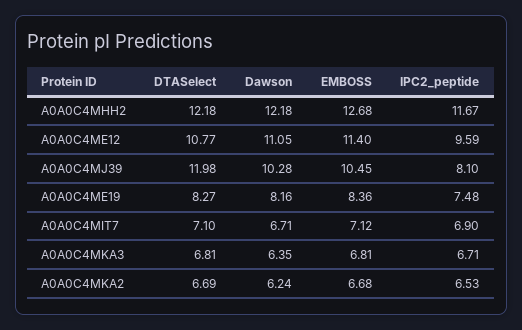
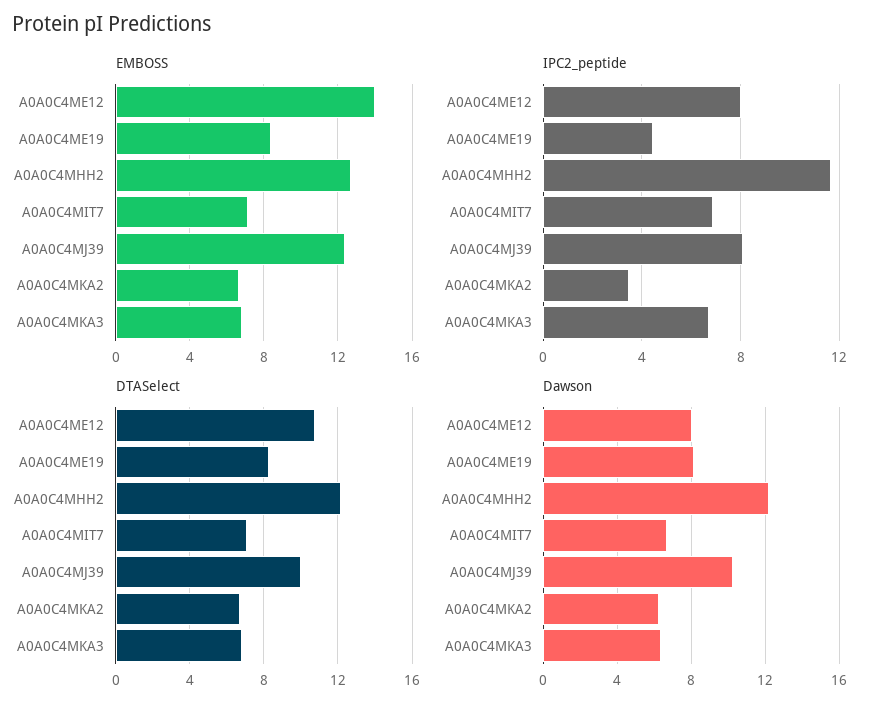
Dawson, A0A0C4ME12: 11.05 -> 8
EMBOSS, A0A0C4ME12: 11.4 -> 14
IPC2_peptide, A0A0C4ME12: 9.59 -> 8
DTASelect, A0A0C4MJ39: 11.98 -> 10
EMBOSS, A0A0C4MJ39: 10.45 -> 12.5
IPC2_peptide, A0A0C4ME19: 7.48 -> 4.5
IPC2_peptide, A0A0C4MKA2: 6.53 -> 3.5

